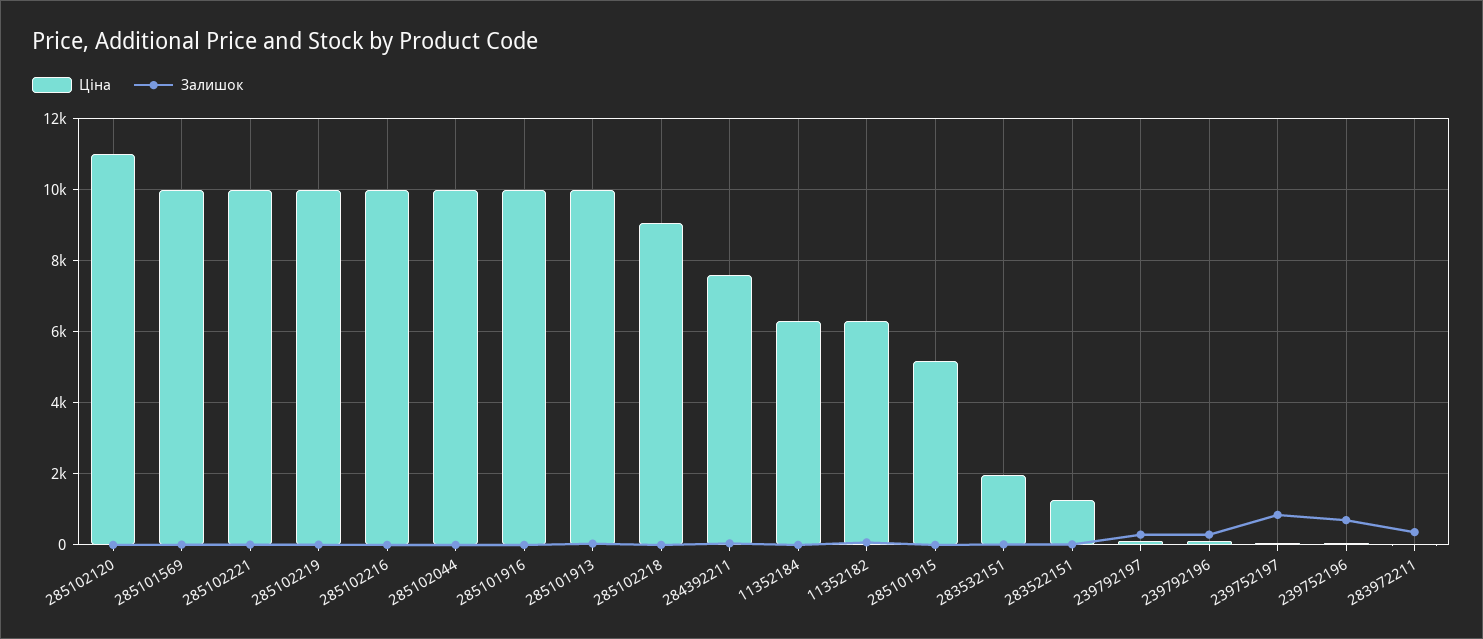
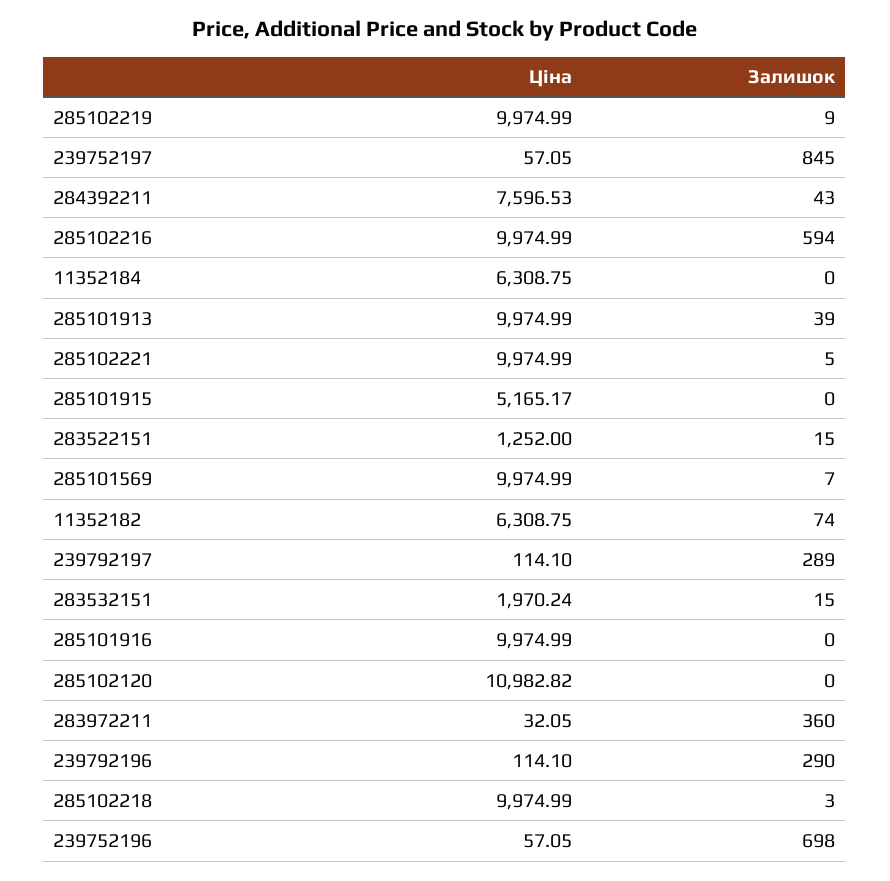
Залишок, 285102216: 0 -> 594
Ціна, 285102044: 10000 -> none
Залишок, 285102044: 0 -> none
Ціна, 285102218: 9000 -> 9974.99

